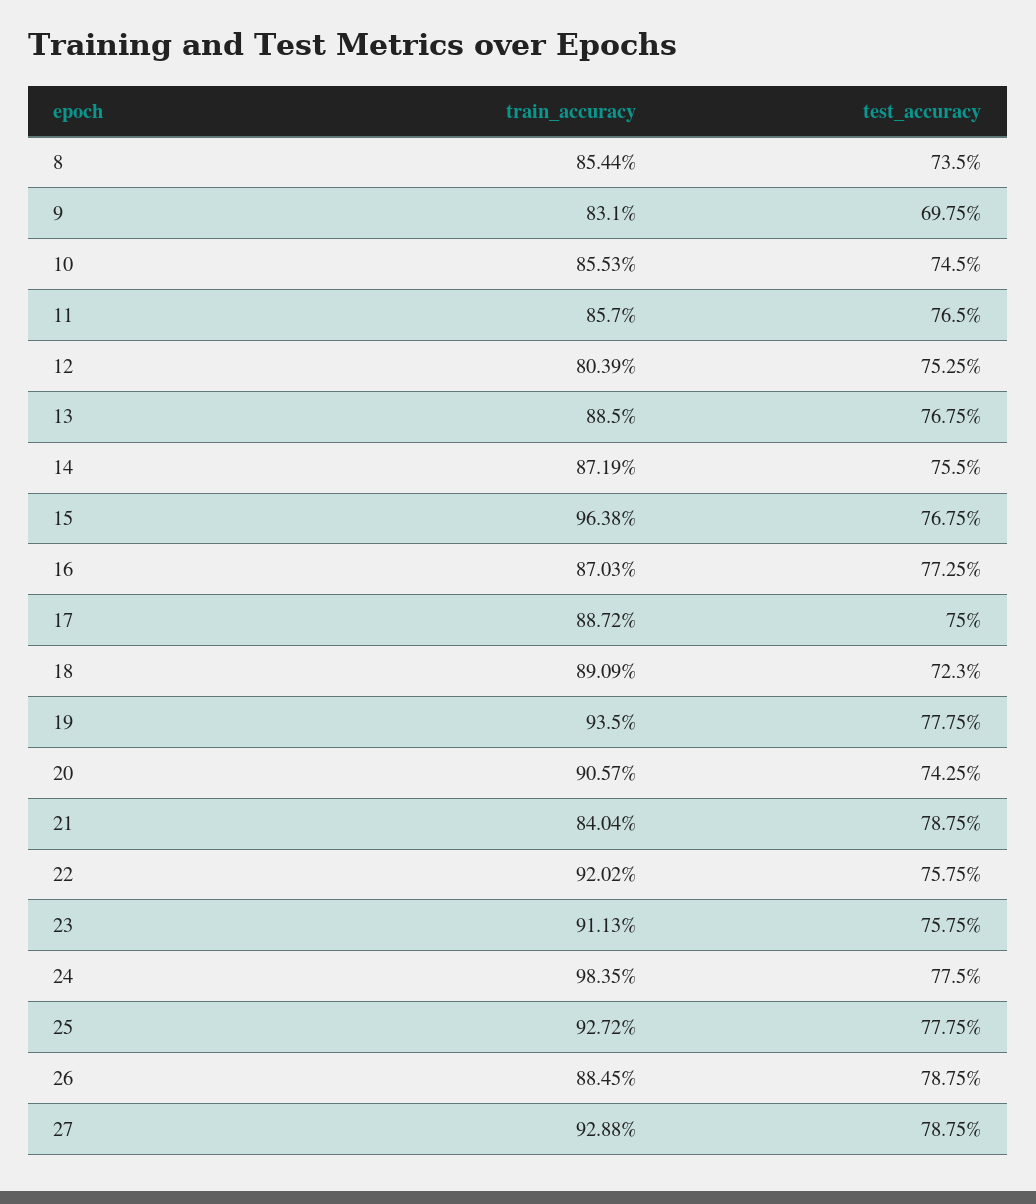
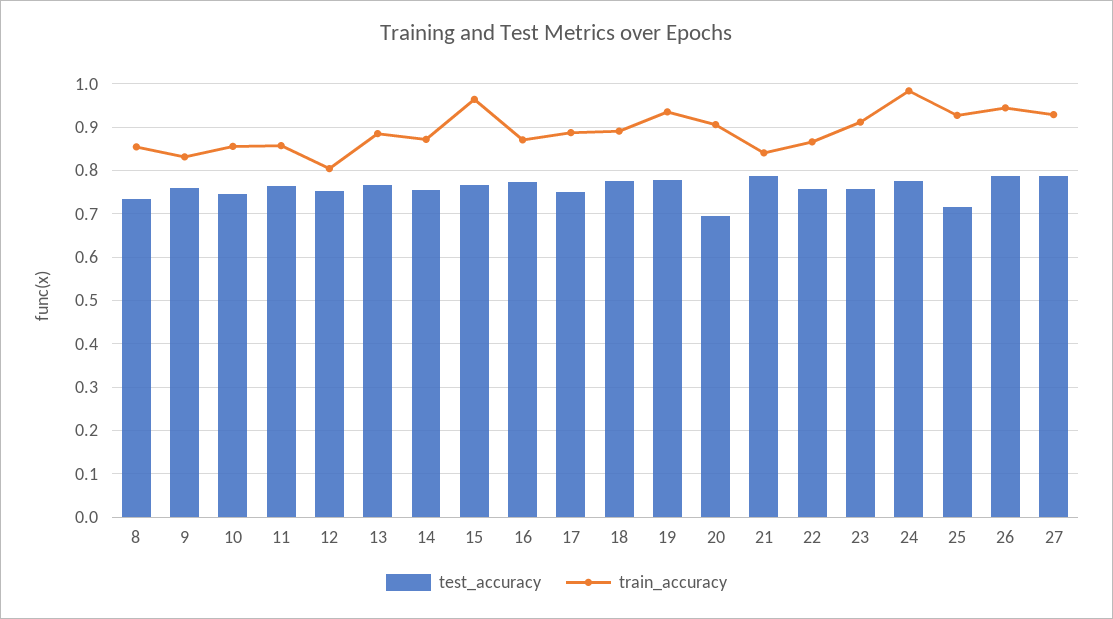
test_accuracy, 9: 0.6975 -> 0.76
test_accuracy, 18: 0.723 -> 0.78
test_accuracy, 20: 0.7425 -> 0.7
train_accuracy, 22: 0.9202 -> 0.86
test_accuracy, 25: 0.7775 -> 0.72
train_accuracy, 26: 0.8845 -> 0.94

